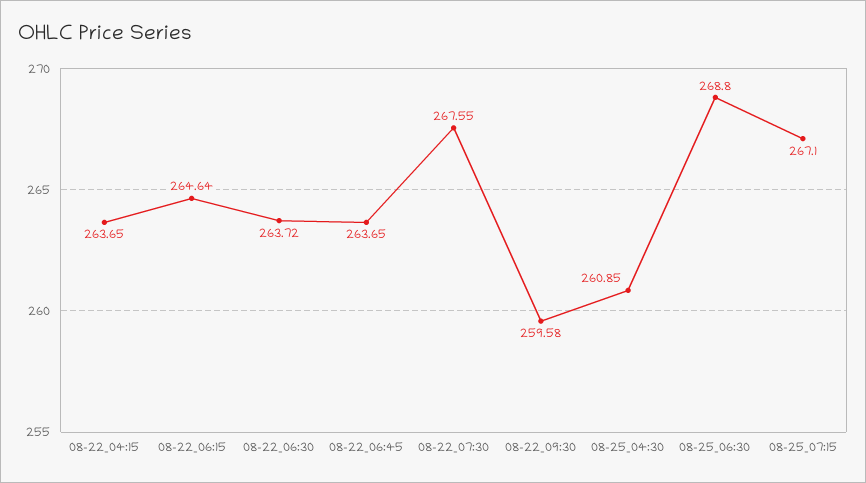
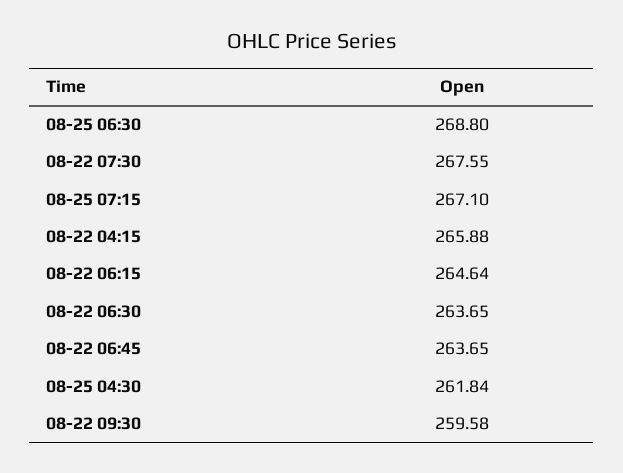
08-22_04:15: 263.65 -> 265.88
08-22_06:30: 263.72 -> 263.65
08-25_04:30: 260.85 -> 261.84

